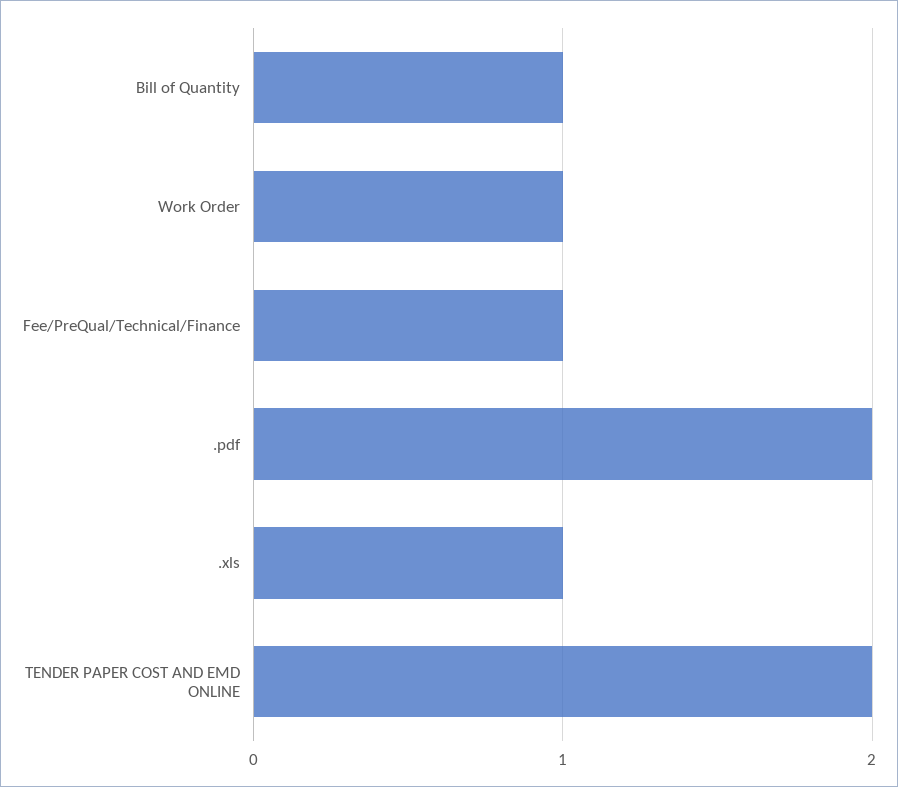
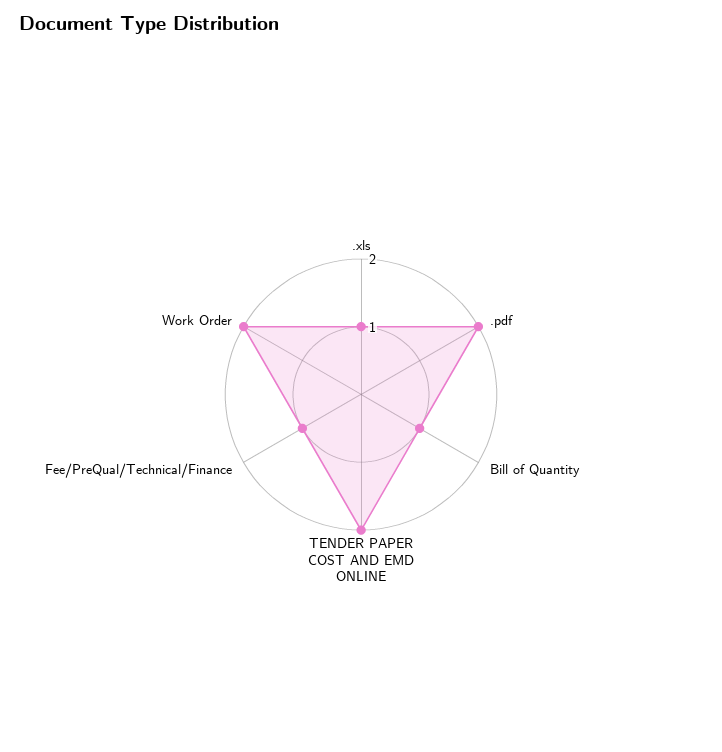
Work Order: 1 -> 2

